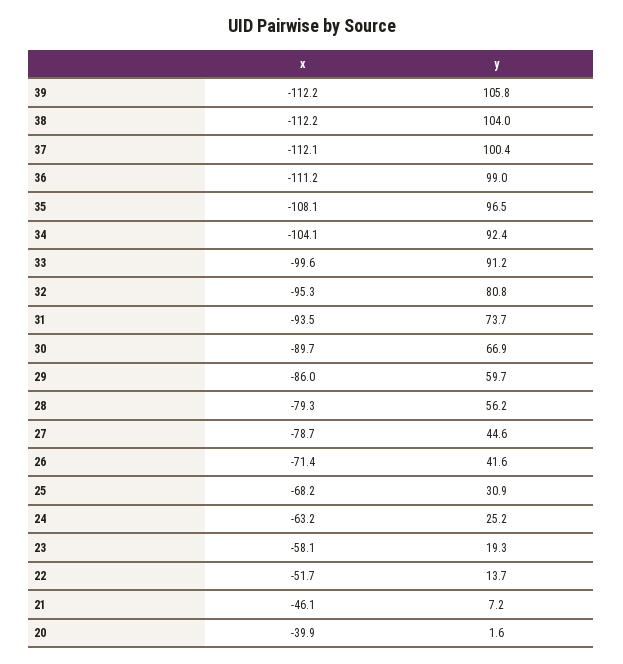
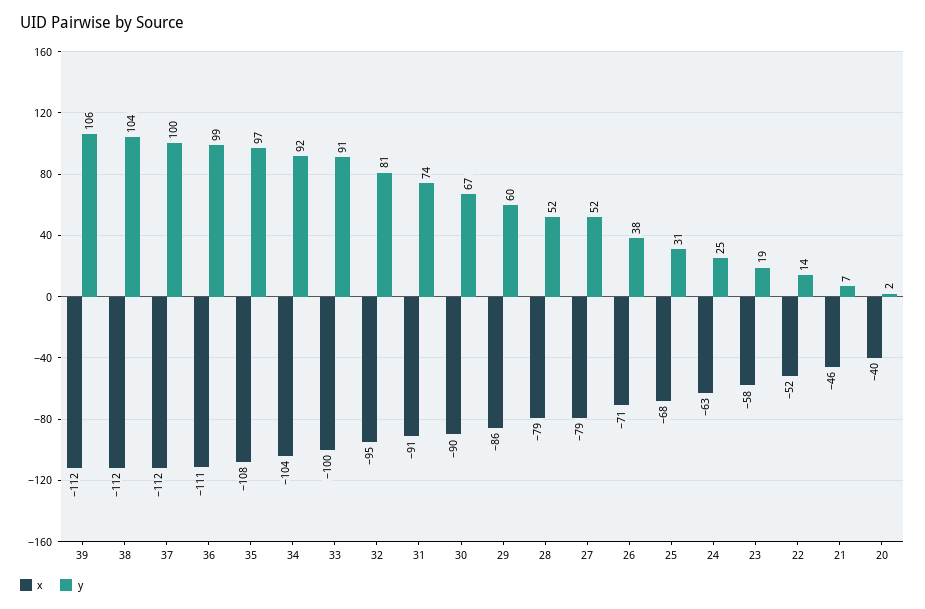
x, 31: -93.5 -> -91
y, 28: 56.2 -> 52
y, 27: 44.6 -> 52
y, 26: 41.6 -> 38

